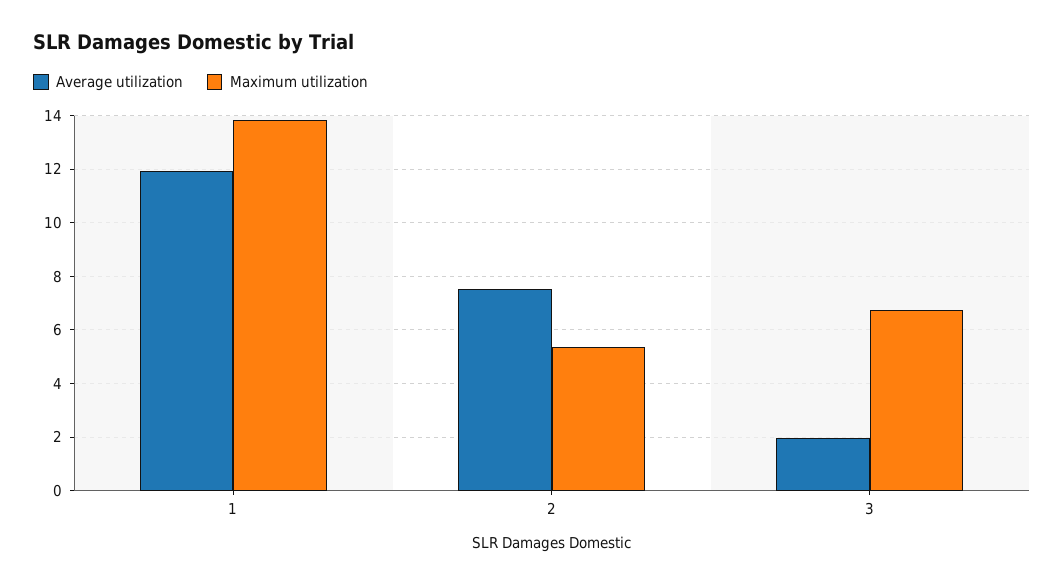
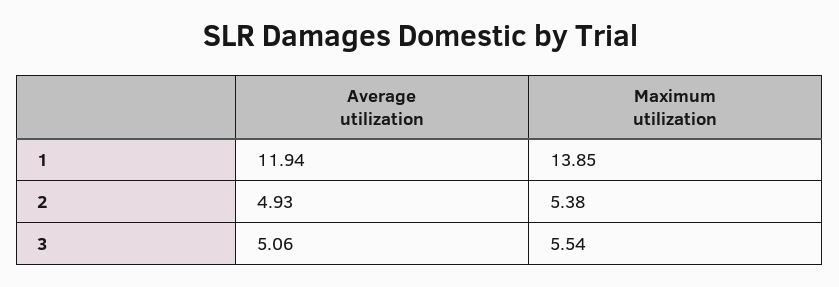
Average utilization, 2: 7.5 -> 4.93
Average utilization, 3: 2 -> 5.06
Maximum utilization, 3: 6.75 -> 5.54

